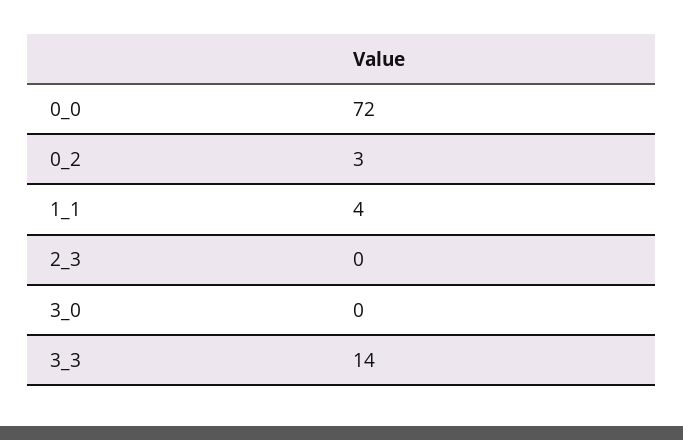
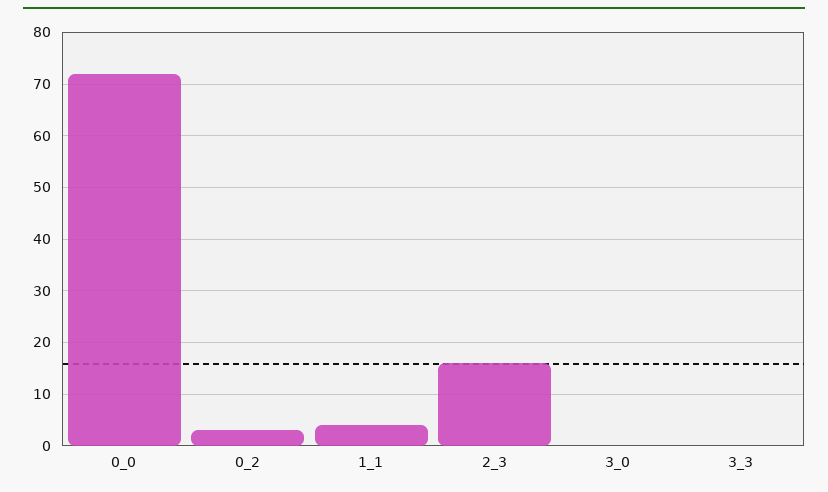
2_3: 0 -> 15
3_3: 14 -> 0

